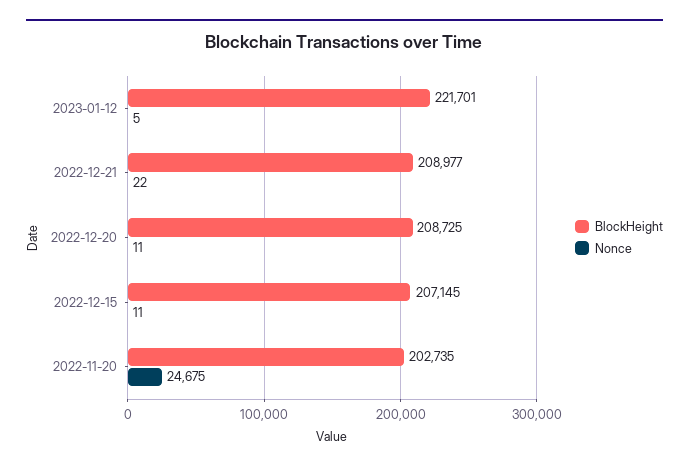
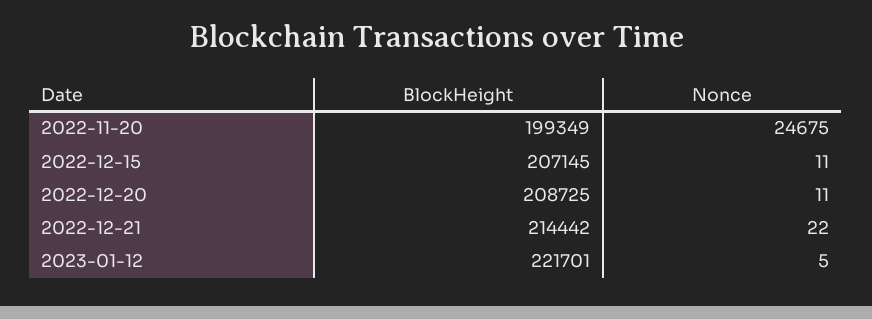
BlockHeight, 2022-12-21: 208977 -> 214442
BlockHeight, 2022-11-20: 202735 -> 199349

